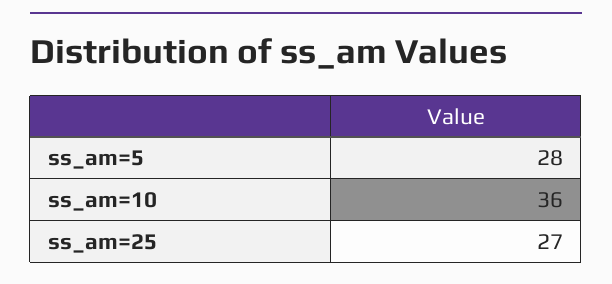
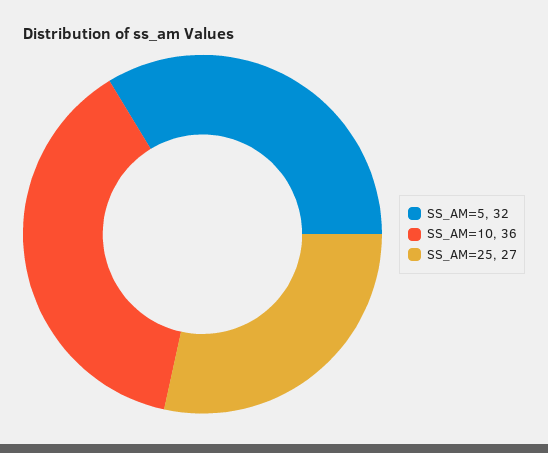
ss_am=5: 28 -> 32

